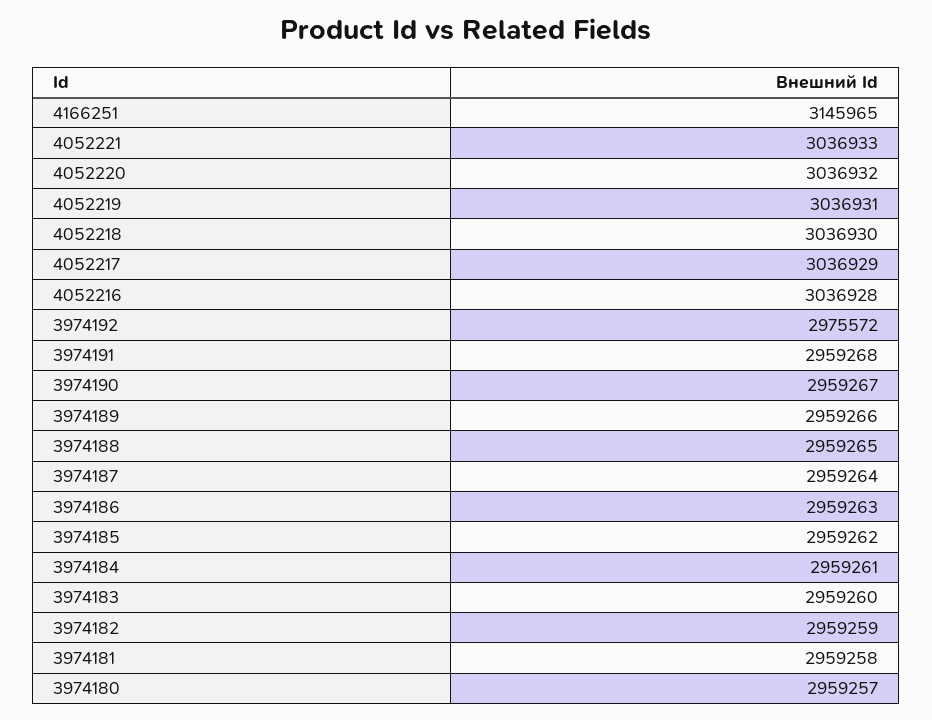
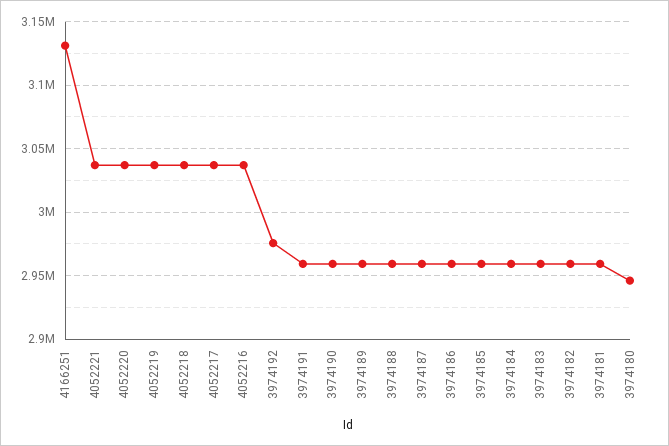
4166251: 3145965 -> 3130000
3974180: 2959257 -> 2945000

